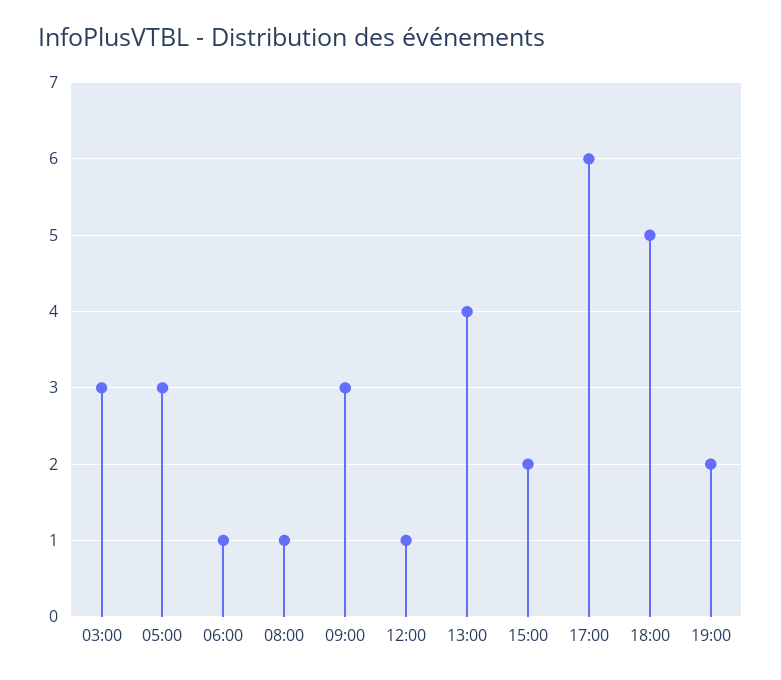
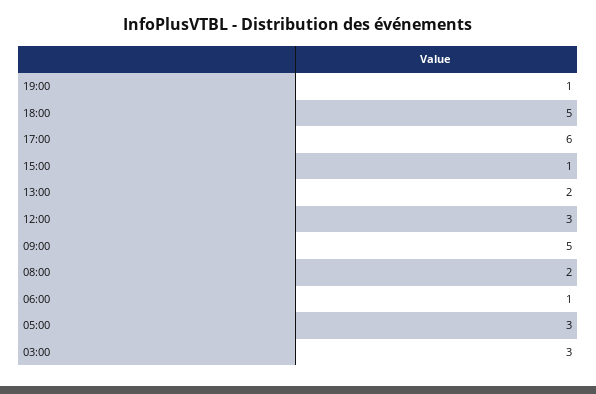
08:00: 1 -> 2
09:00: 3 -> 5
12:00: 1 -> 3
13:00: 4 -> 2
15:00: 2 -> 1
19:00: 2 -> 1

